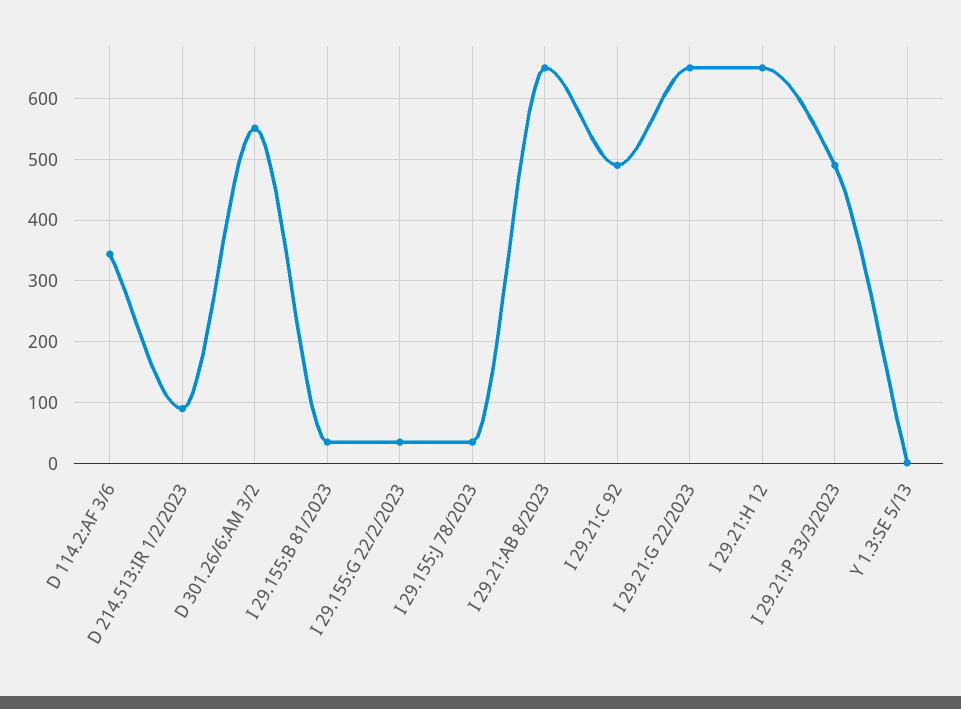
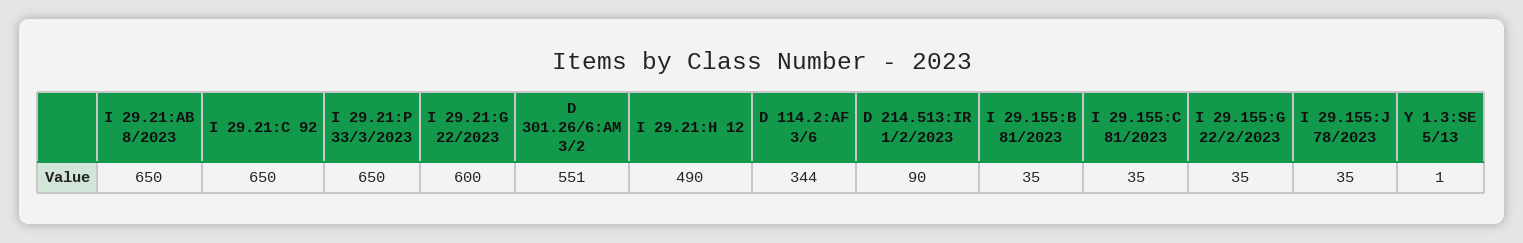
I 29.21:C 92: 490 -> 650
I 29.21:G 22/2023: 650 -> 600
I 29.21:H 12: 650 -> 490
I 29.21:P 33/3/2023: 490 -> 650
I 29.155:C 81/2023: none -> 35

